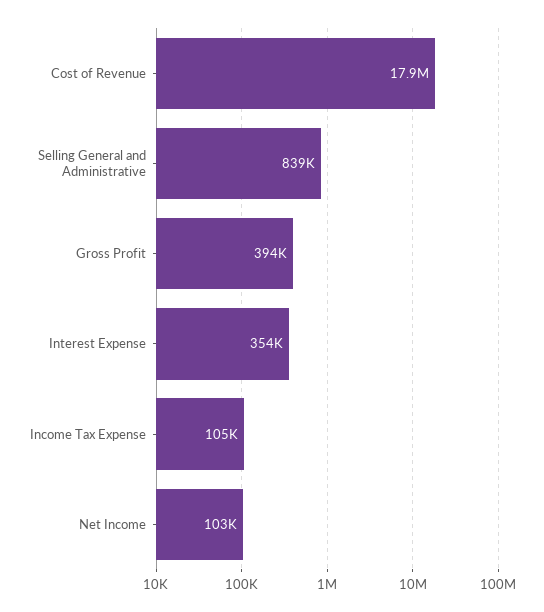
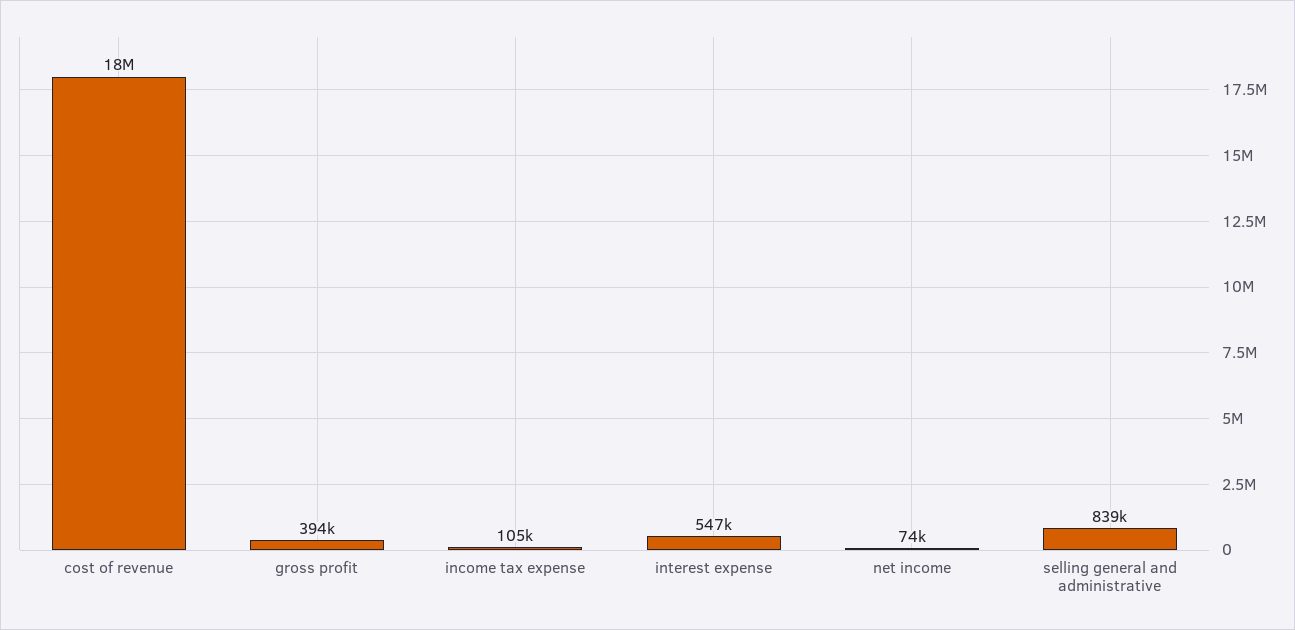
Interest Expense: 354000 -> 547000
Net Income: 103000 -> 74000

